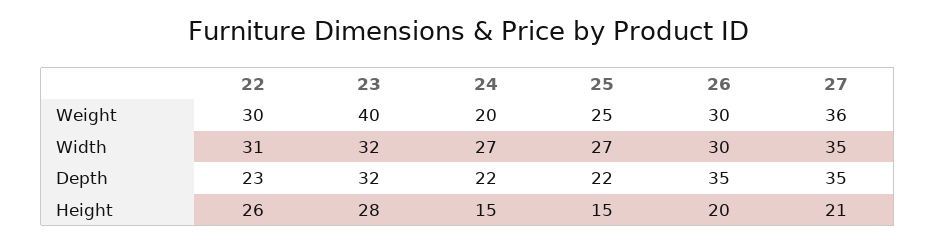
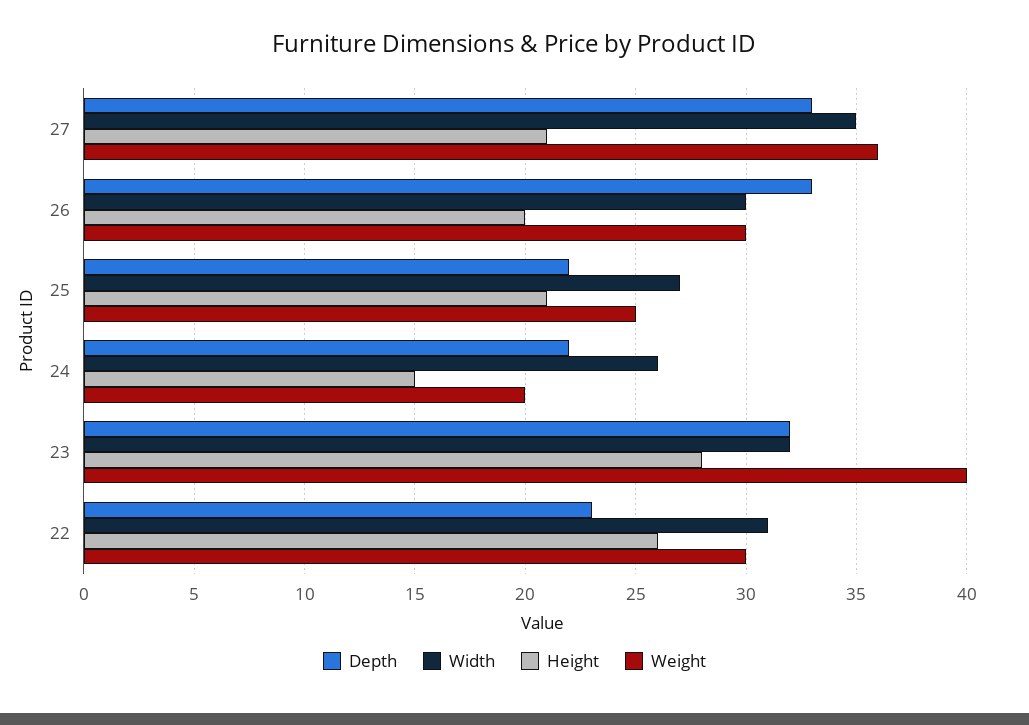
Width, 24: 27 -> 26
Depth, 26: 35 -> 33
Depth, 27: 35 -> 33
Height, 25: 15 -> 21

